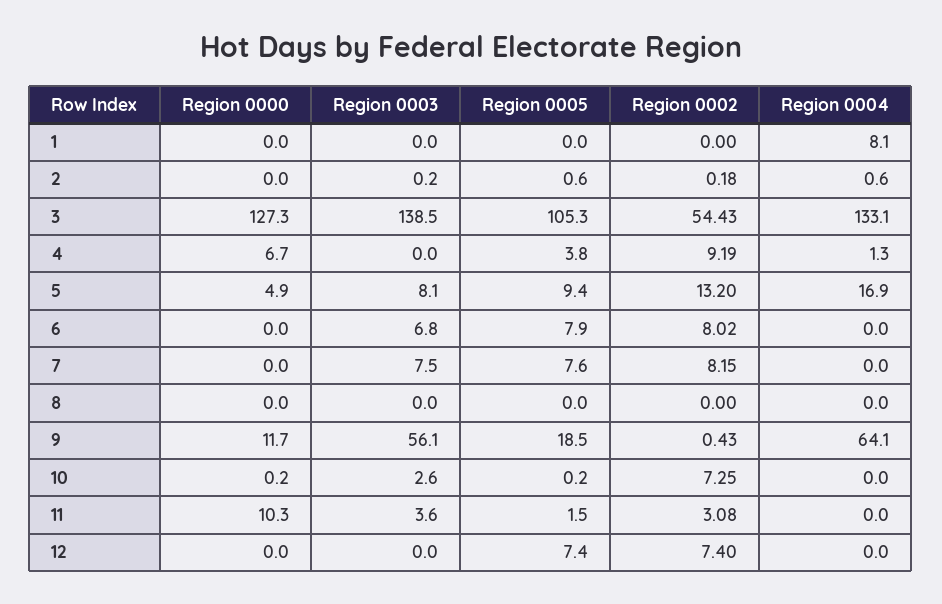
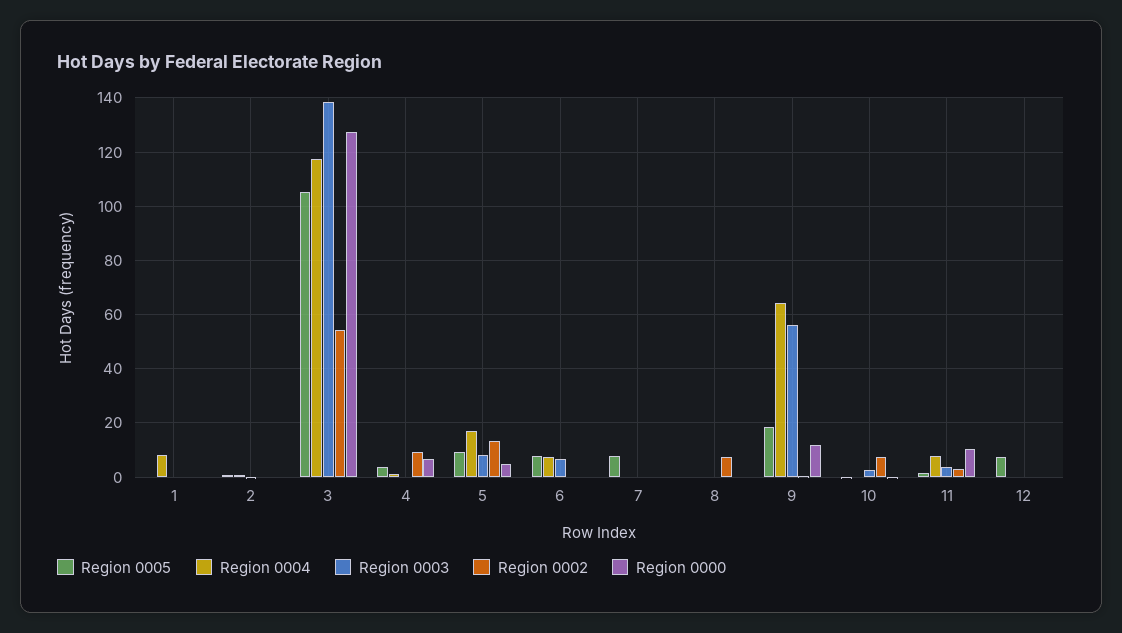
Region 0004, 3: 133.1 -> 117.5
Region 0002, 6: 8.02 -> 0
Region 0004, 6: 0 -> 7.5
Region 0003, 7: 7.5 -> 0
Region 0002, 7: 8.15 -> 0
Region 0002, 8: 0 -> 7.5
Region 0004, 11: 0 -> 7.5
Region 0002, 12: 7.4 -> 0

